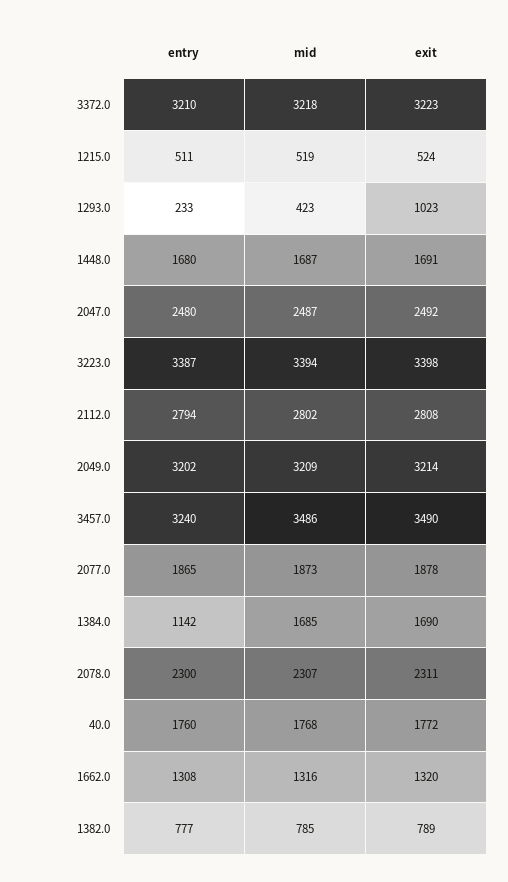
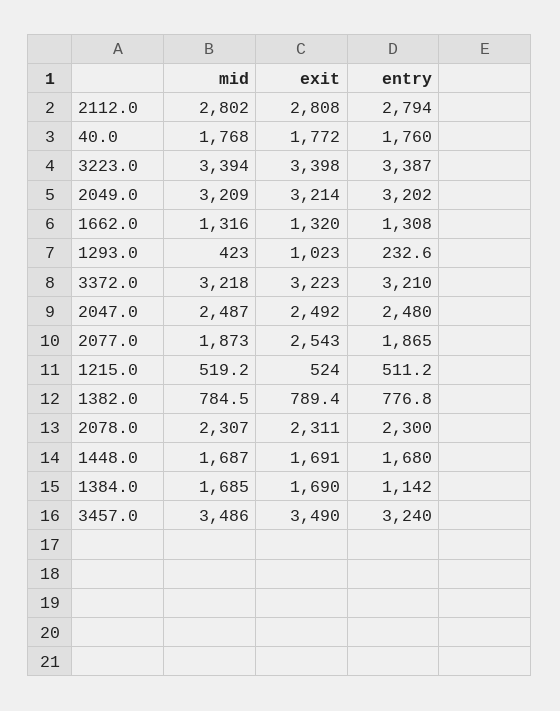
exit, 2077.0: 1878 -> 2543

